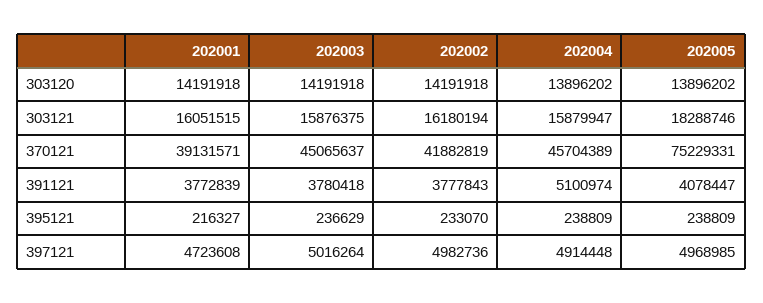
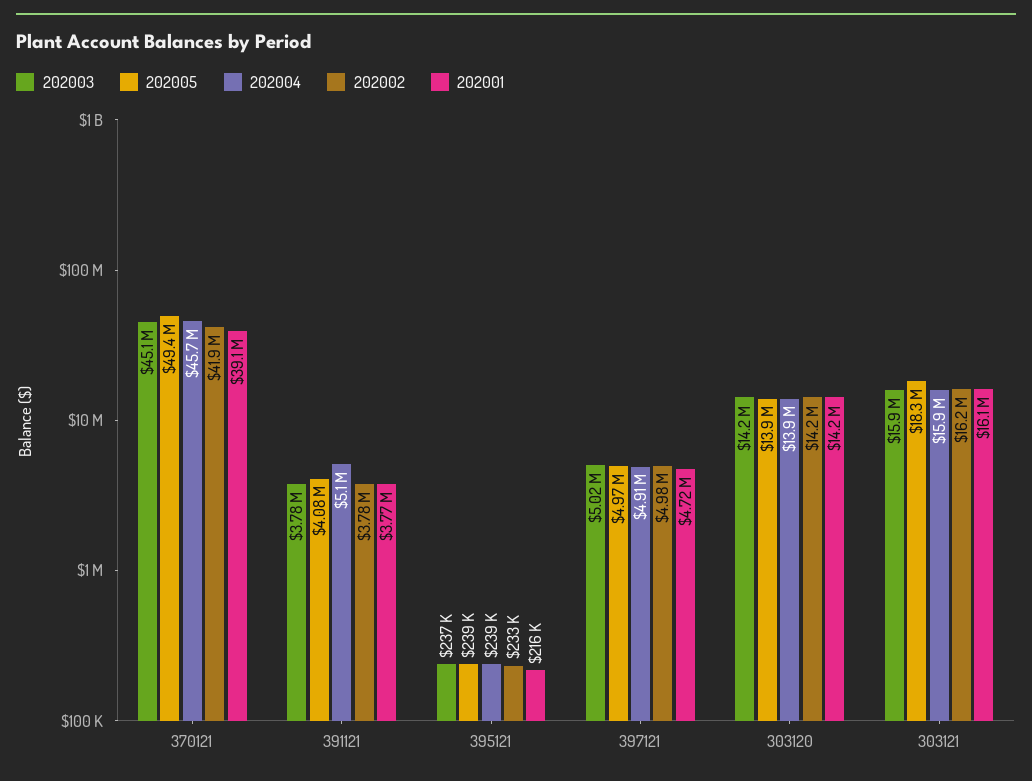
202005, 370121: 75229331 -> 49400000

